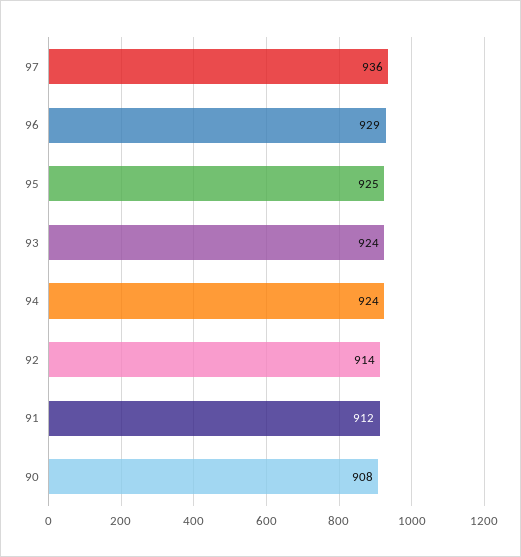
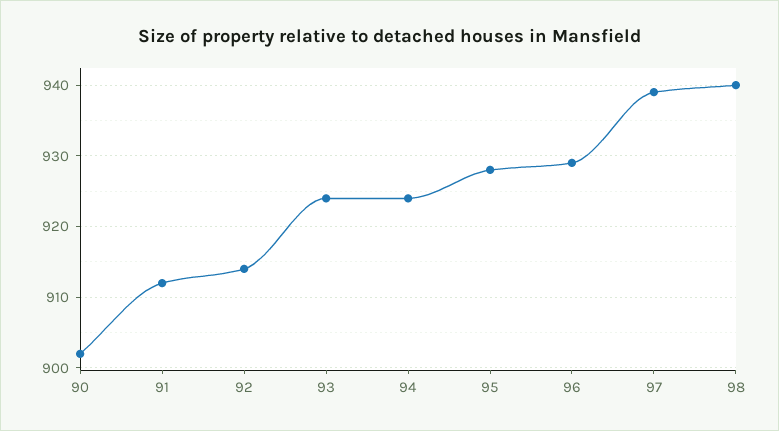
97: 936 -> 939
95: 925 -> 928
90: 908 -> 902
98: none -> 940

